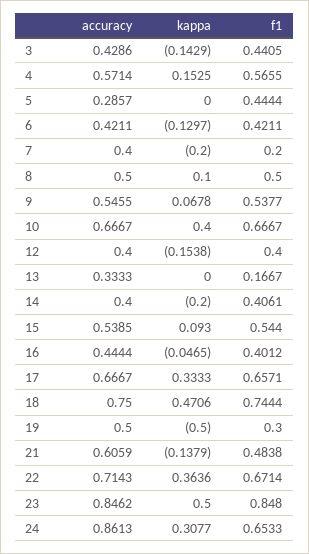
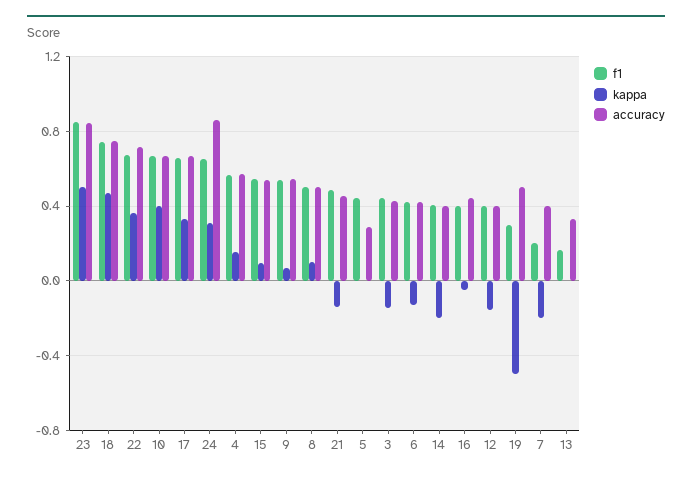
accuracy, 21: 0.6059 -> 0.45

